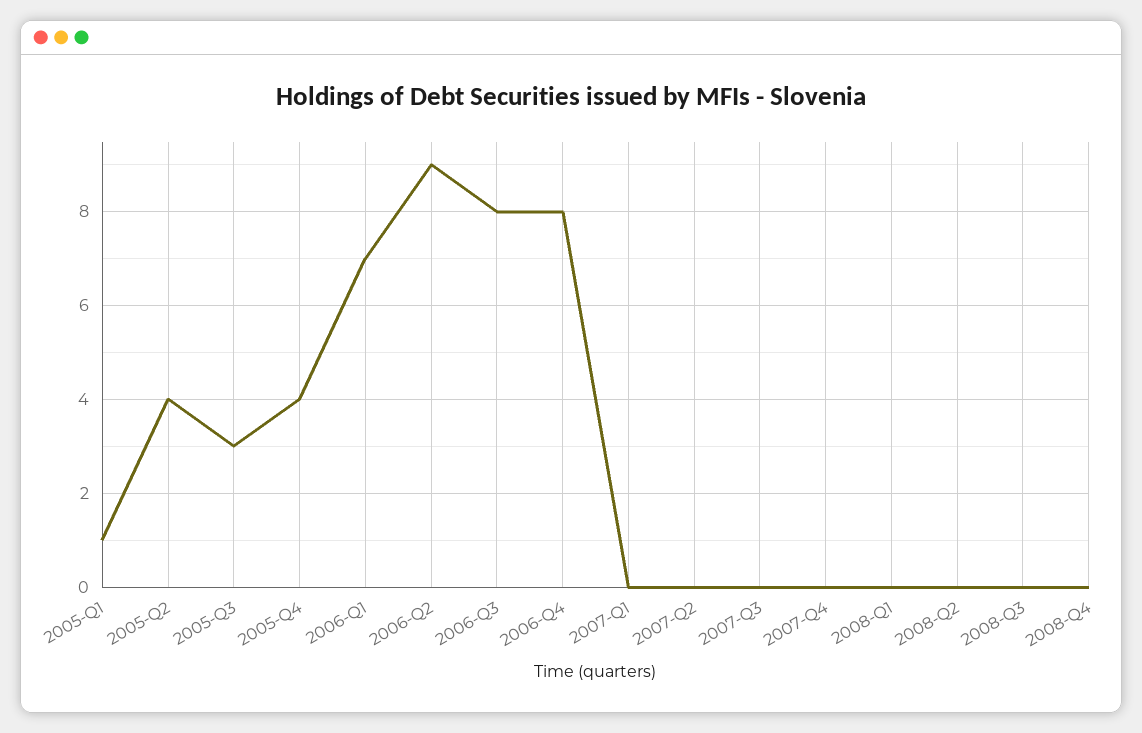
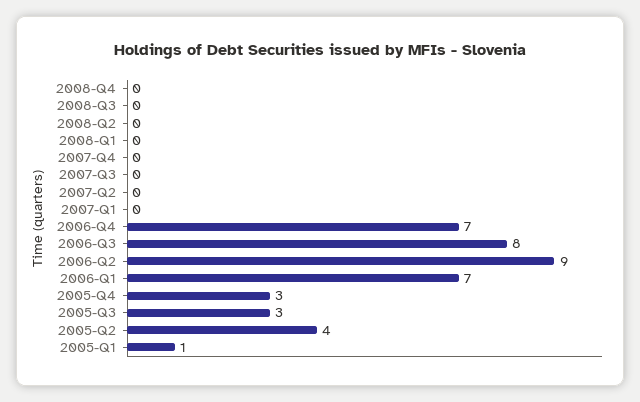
2005-Q4: 4 -> 3
2006-Q4: 8 -> 7

